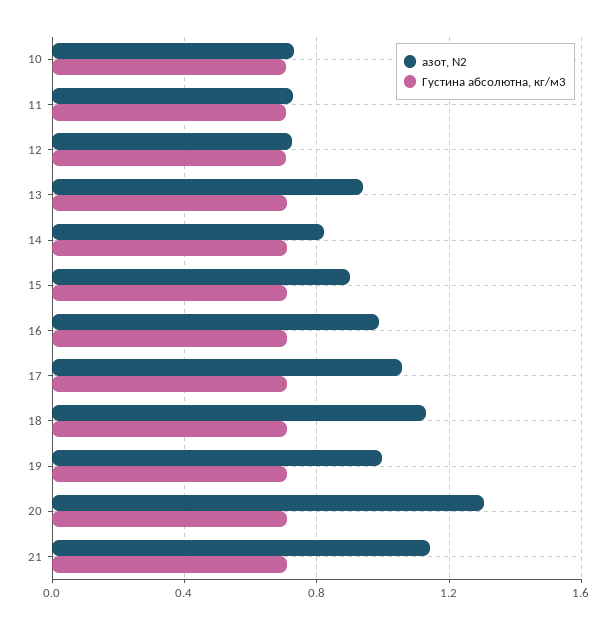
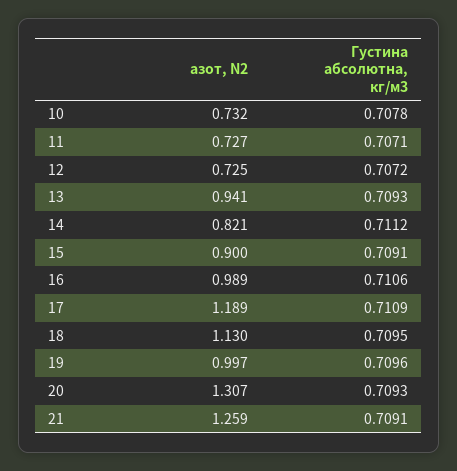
азот, N2, 17: 1.05 -> 1.189
азот, N2, 21: 1.15 -> 1.259

